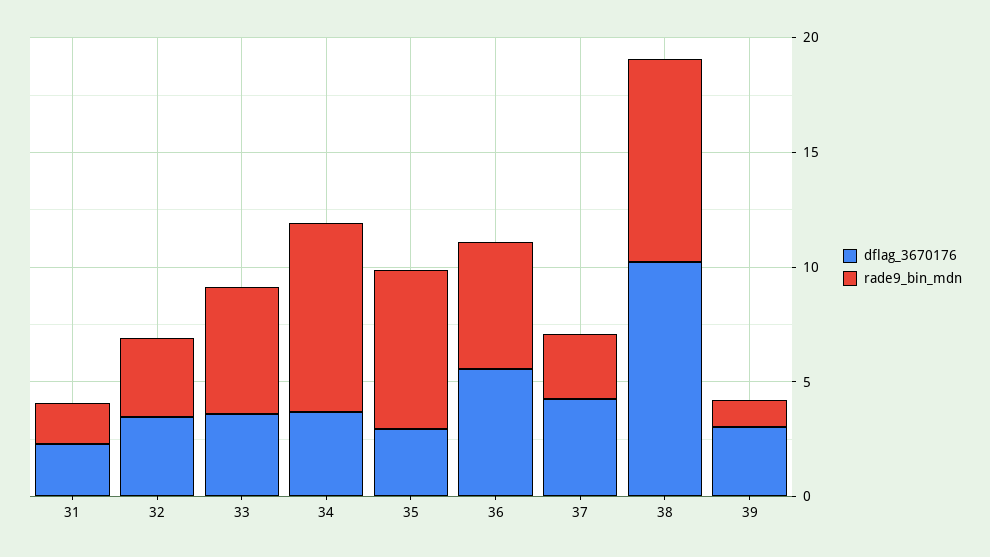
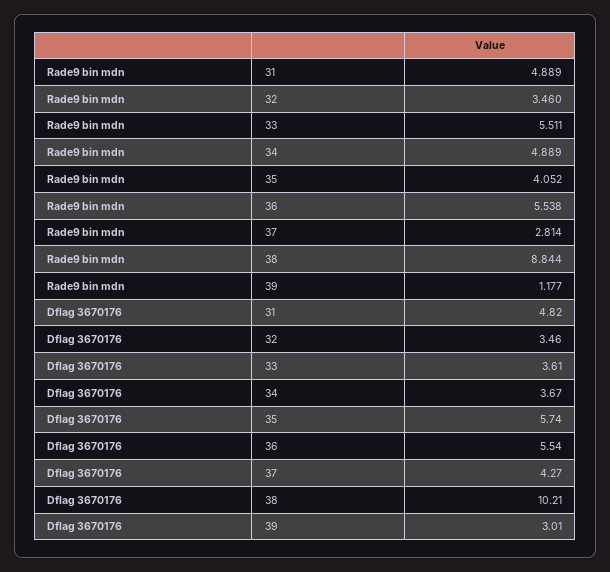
dflag_3670176, 31: 2 -> 4.82
rade9_bin_mdn, 31: 2 -> 4.889
rade9_bin_mdn, 34: 8 -> 4.889
dflag_3670176, 35: 3 -> 5.74
rade9_bin_mdn, 35: 7 -> 4.052

